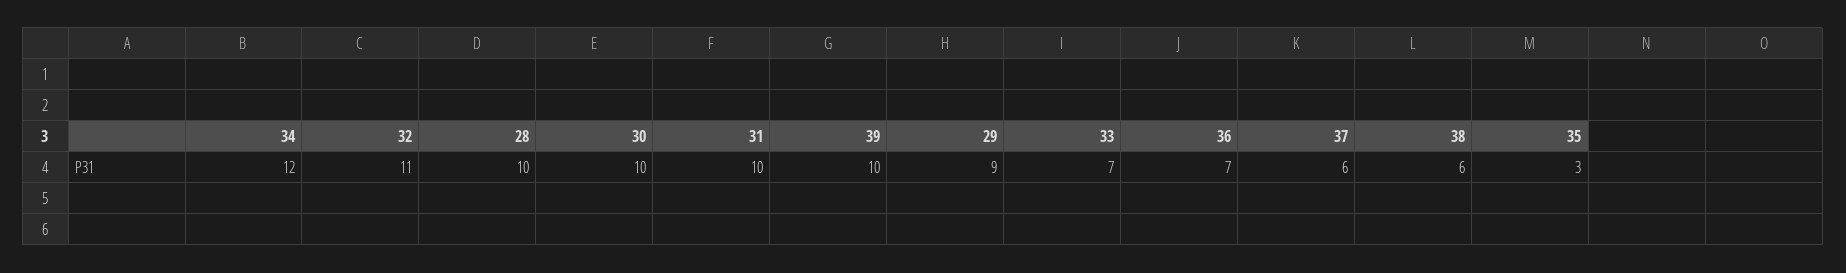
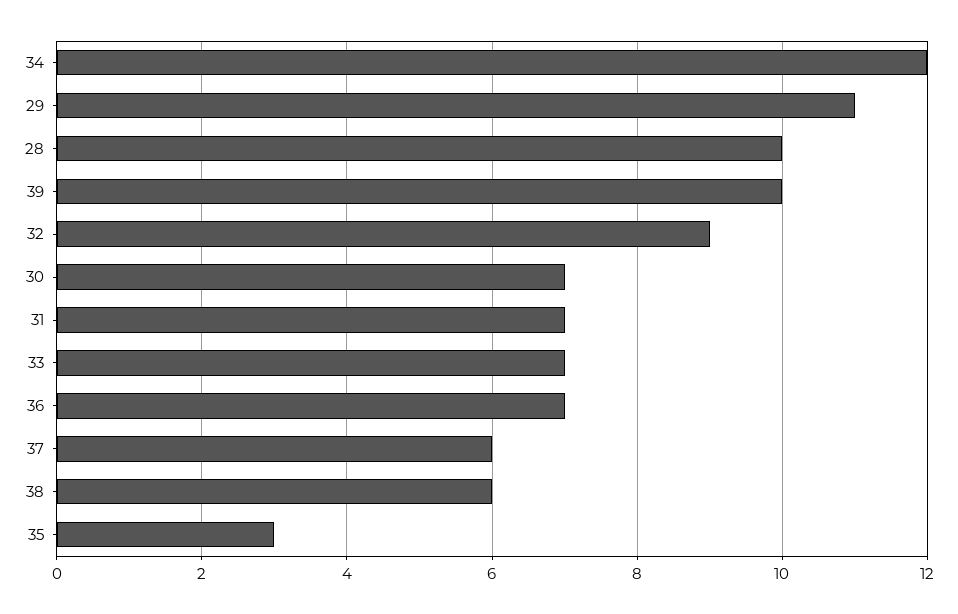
32: 11 -> 9
30: 10 -> 7
31: 10 -> 7
29: 9 -> 11

